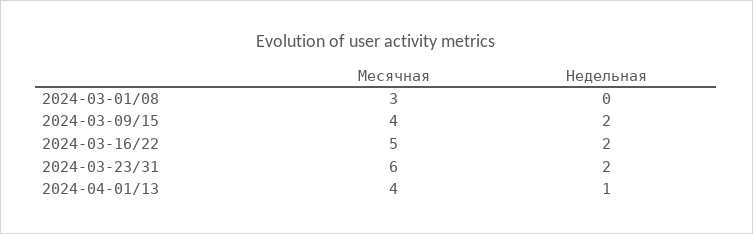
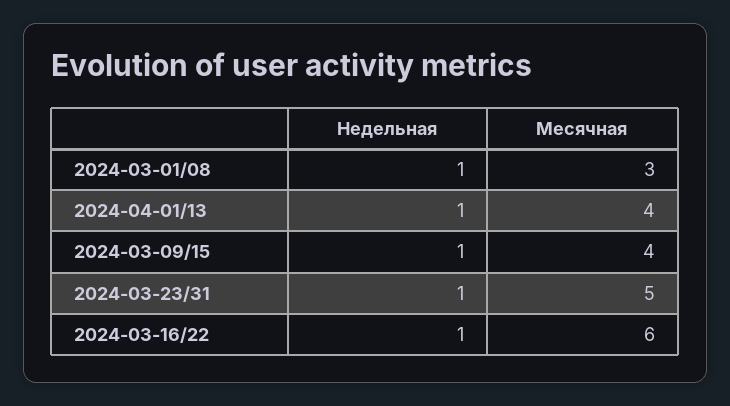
Недельная, 2024-03-01/08: 0 -> 1
Недельная, 2024-03-09/15: 2 -> 1
Месячная, 2024-03-16/22: 5 -> 6
Недельная, 2024-03-16/22: 2 -> 1
Месячная, 2024-03-23/31: 6 -> 5
Недельная, 2024-03-23/31: 2 -> 1

